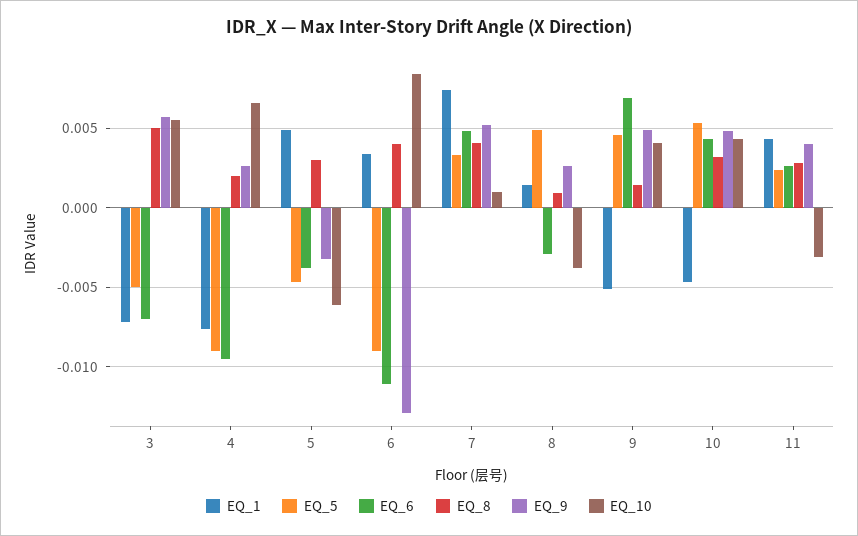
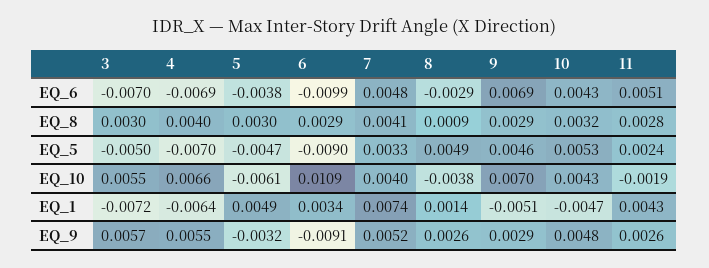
EQ_8, 3: 0.005 -> 0.003
EQ_1, 4: -0.0075 -> -0.0064
EQ_5, 4: -0.009 -> -0.007
EQ_6, 4: -0.0095 -> -0.0069
EQ_8, 4: 0.002 -> 0.004
EQ_9, 4: 0.0025 -> 0.0055
EQ_6, 6: -0.011 -> -0.0099
EQ_8, 6: 0.004 -> 0.0029
EQ_9, 6: -0.013 -> -0.0091
EQ_10, 6: 0.0085 -> 0.0109
EQ_10, 7: 0.001 -> 0.004
EQ_8, 9: 0.0015 -> 0.0029
EQ_9, 9: 0.005 -> 0.0029
EQ_10, 9: 0.004 -> 0.007
EQ_6, 11: 0.0025 -> 0.0051
EQ_9, 11: 0.004 -> 0.0026
EQ_10, 11: -0.003 -> -0.0019

